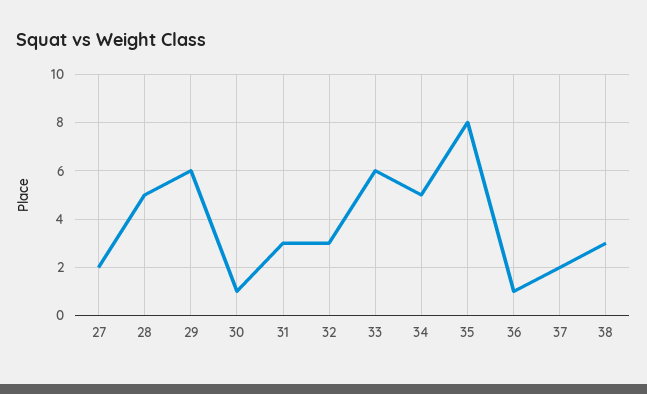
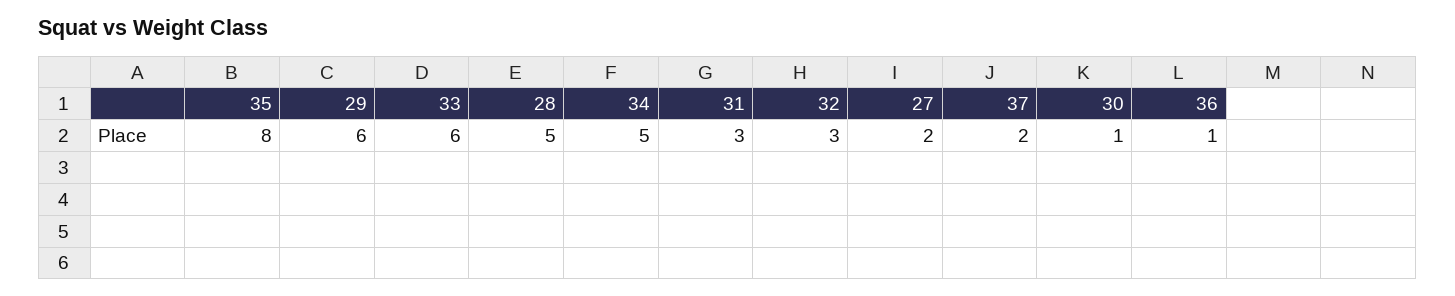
38: 3 -> none

